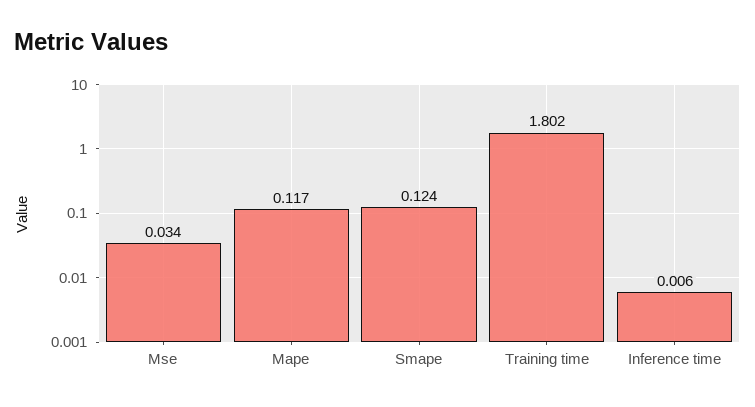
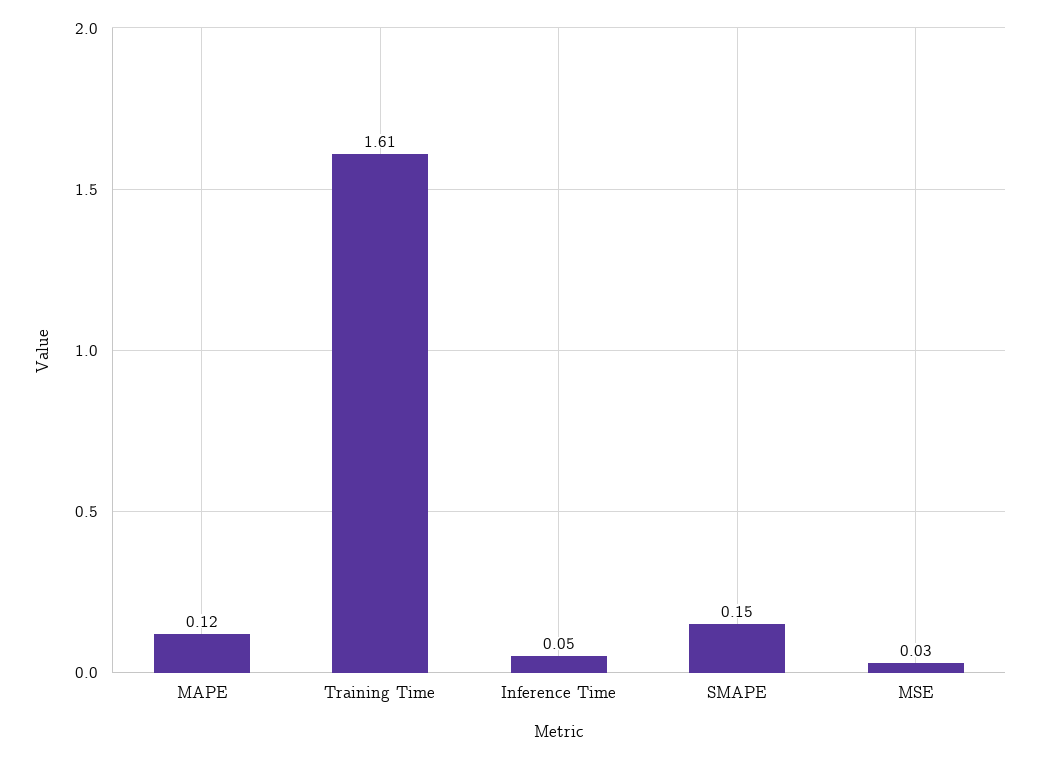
Smape: 0.124 -> 0.15
Training time: 1.802 -> 1.61
Inference time: 0.006 -> 0.05

